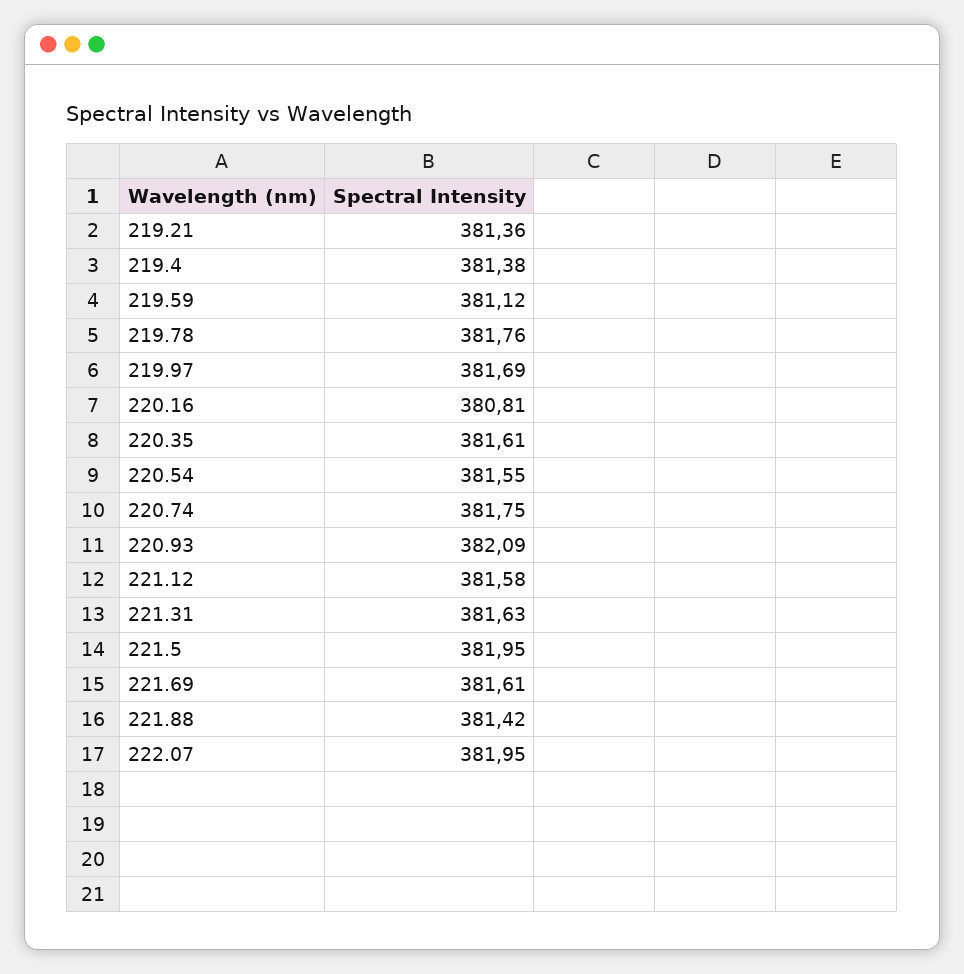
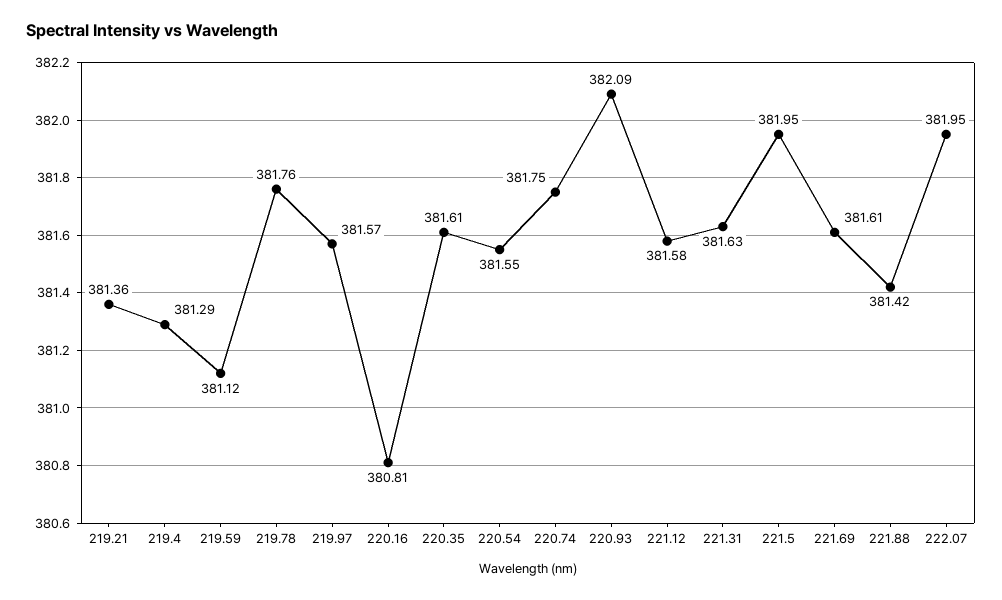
219.4: 381.38 -> 381.29
219.97: 381.69 -> 381.57

